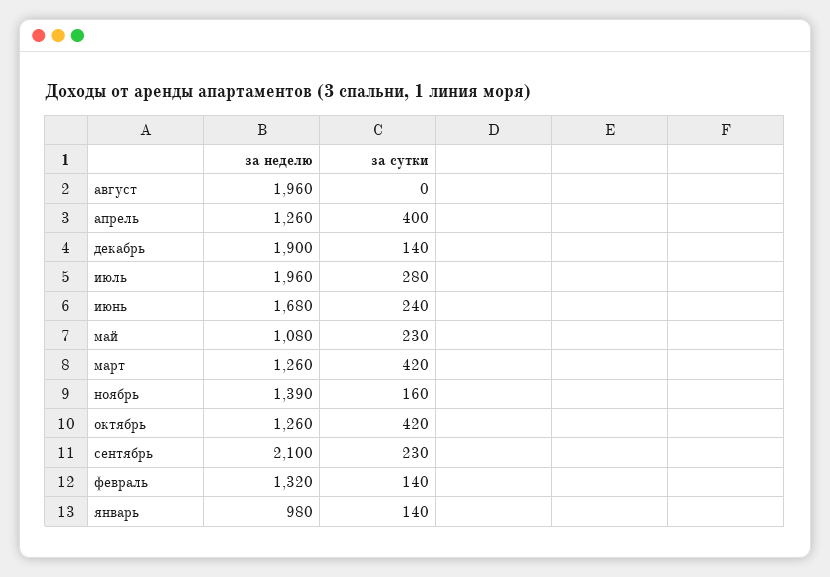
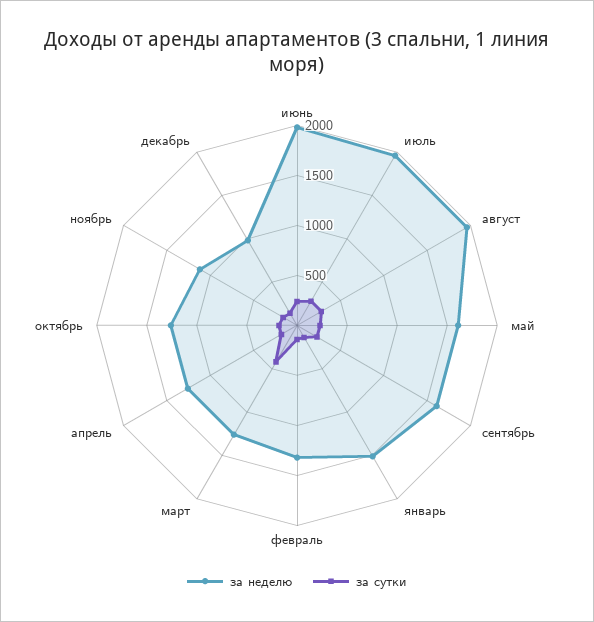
за сутки, август: 0 -> 300
за сутки, апрель: 400 -> 200
за неделю, декабрь: 1900 -> 1000
за неделю, июнь: 1680 -> 2000
за неделю, май: 1080 -> 1600
за неделю, ноябрь: 1390 -> 1100
за сутки, октябрь: 420 -> 200
за неделю, сентябрь: 2100 -> 1600
за неделю, январь: 980 -> 1500

